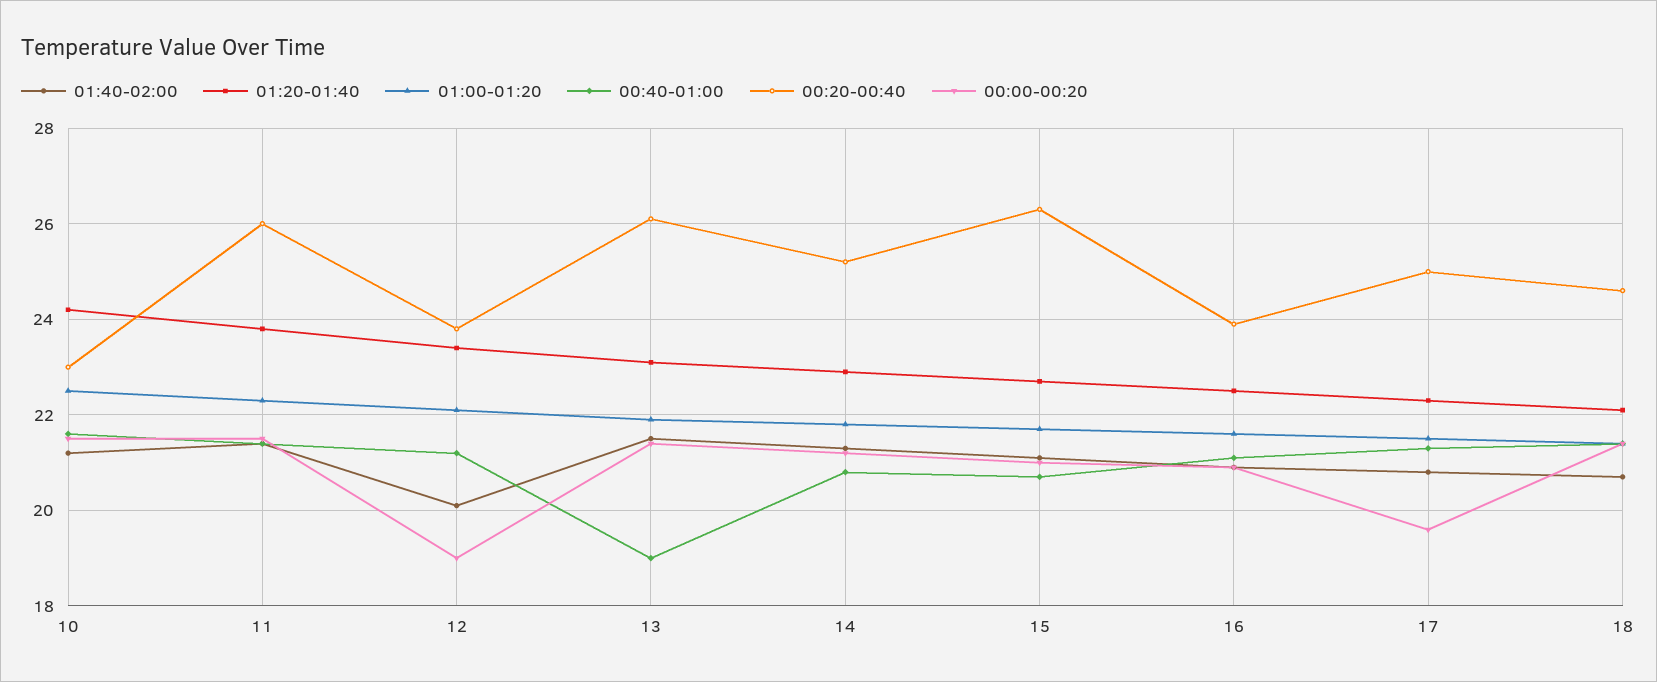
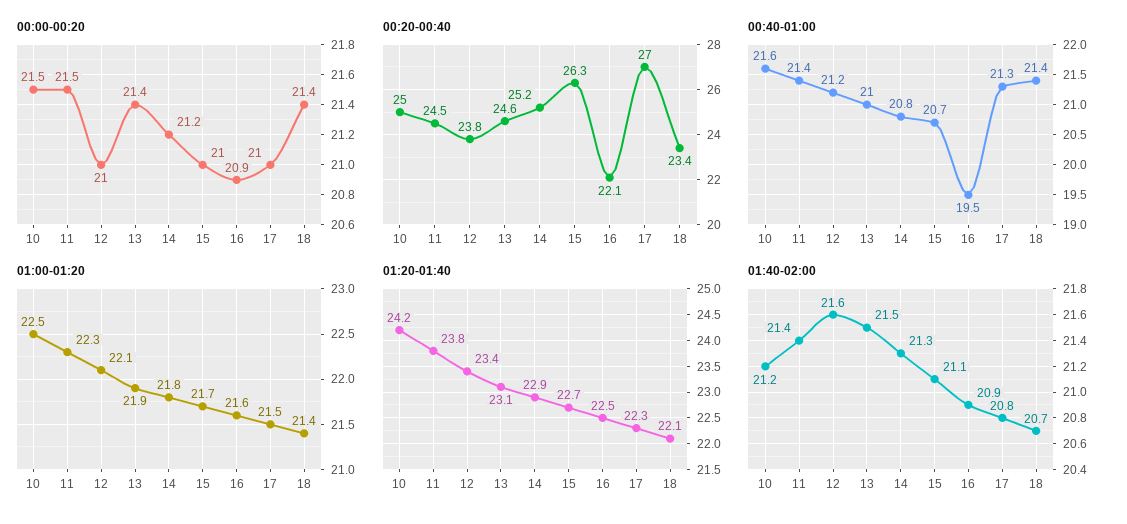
00:20-00:40, 10: 23 -> 25
00:20-00:40, 11: 26 -> 24.5
01:40-02:00, 12: 20 -> 21.6
00:00-00:20, 12: 19 -> 21
00:40-01:00, 13: 19 -> 21
00:20-00:40, 13: 26 -> 24.6
00:40-01:00, 16: 21 -> 19.5
00:20-00:40, 16: 24 -> 22.1
00:20-00:40, 17: 25 -> 27
00:00-00:20, 17: 19.5 -> 21
00:20-00:40, 18: 24.5 -> 23.4

